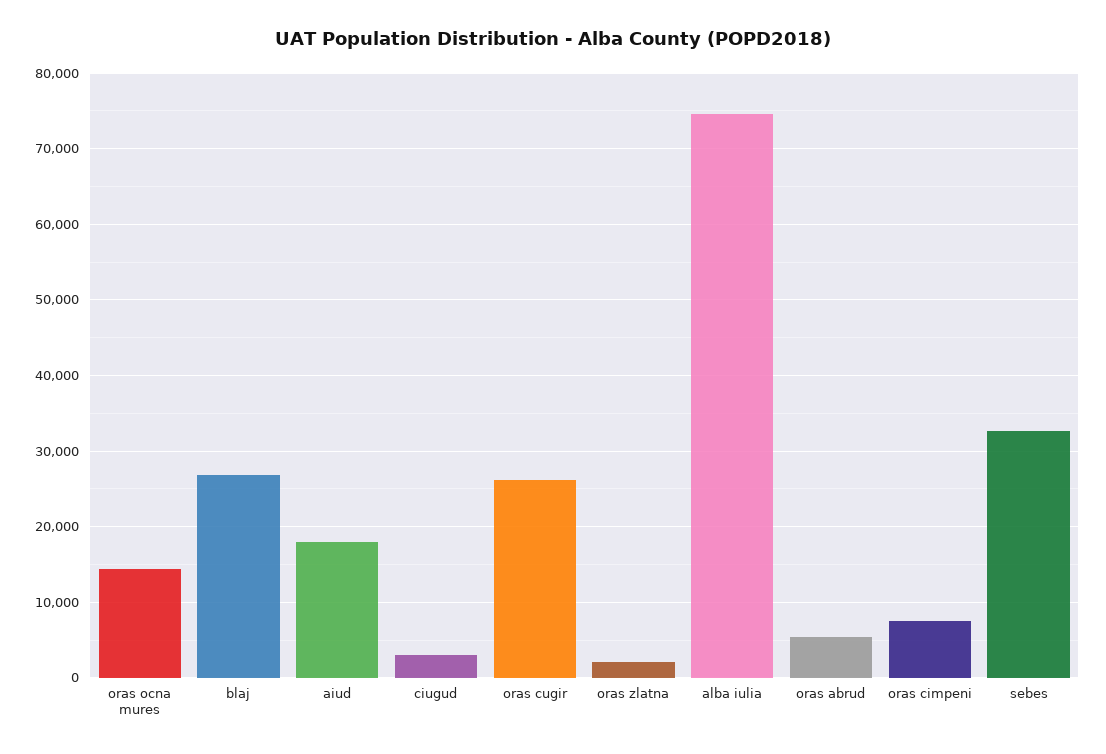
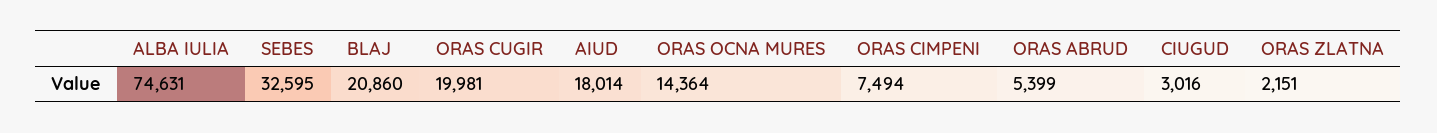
blaj: 27000 -> 20860
oras cugir: 26000 -> 19981

